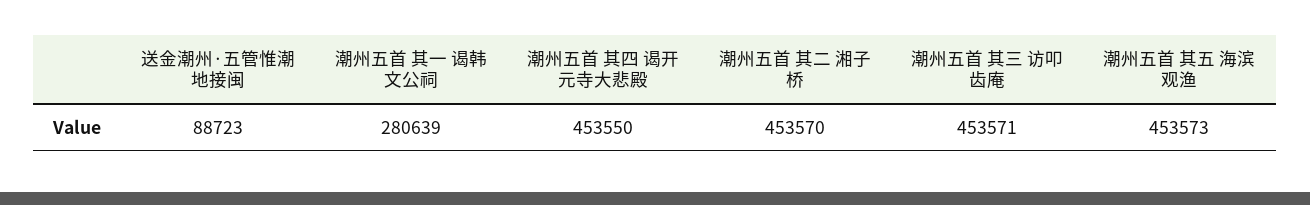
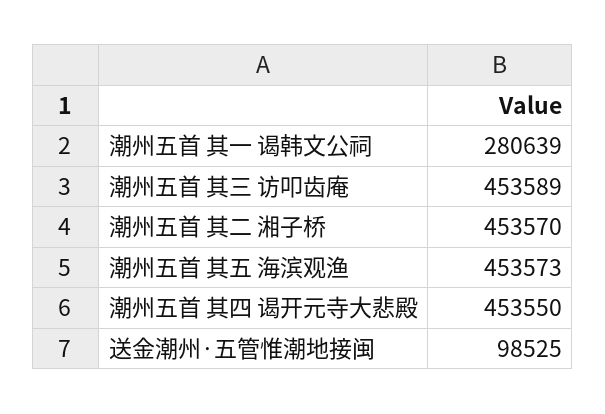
送金潮州·五管惟潮地接闽: 88723 -> 98525
潮州五首 其三 访叩齿庵: 453571 -> 453589

